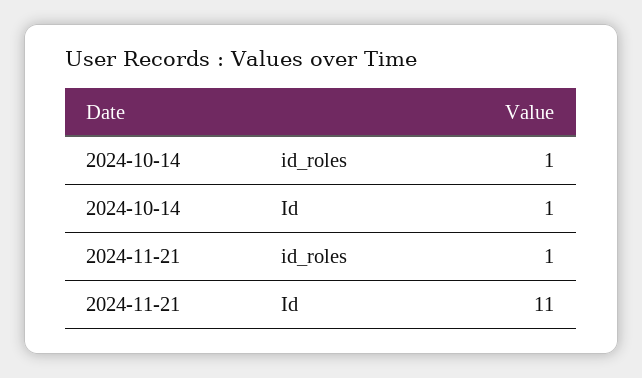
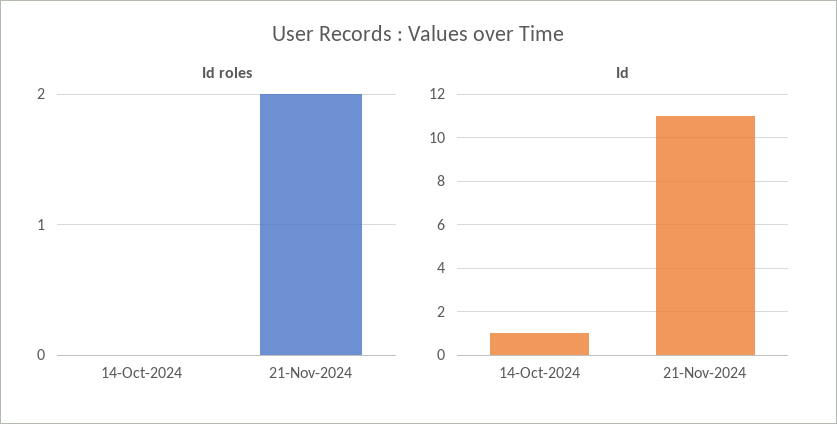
id_roles, 2024-10-14: 1 -> 0
id_roles, 2024-11-21: 1 -> 2

